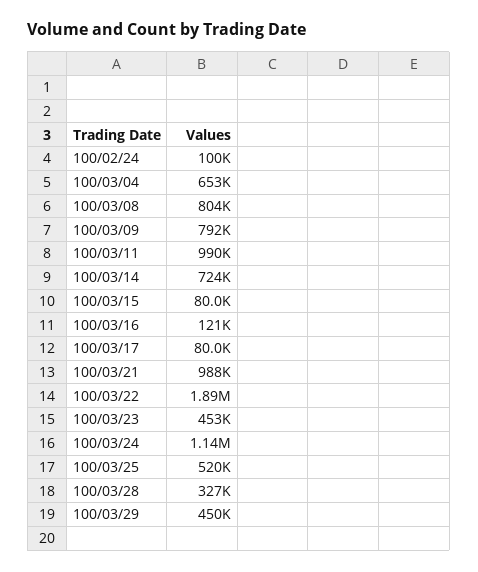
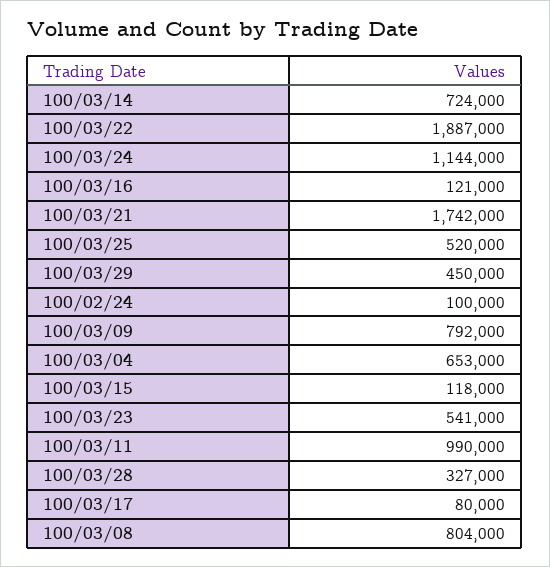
100/03/15: 80000 -> 118000
100/03/21: 988000 -> 1742000
100/03/23: 453000 -> 541000

